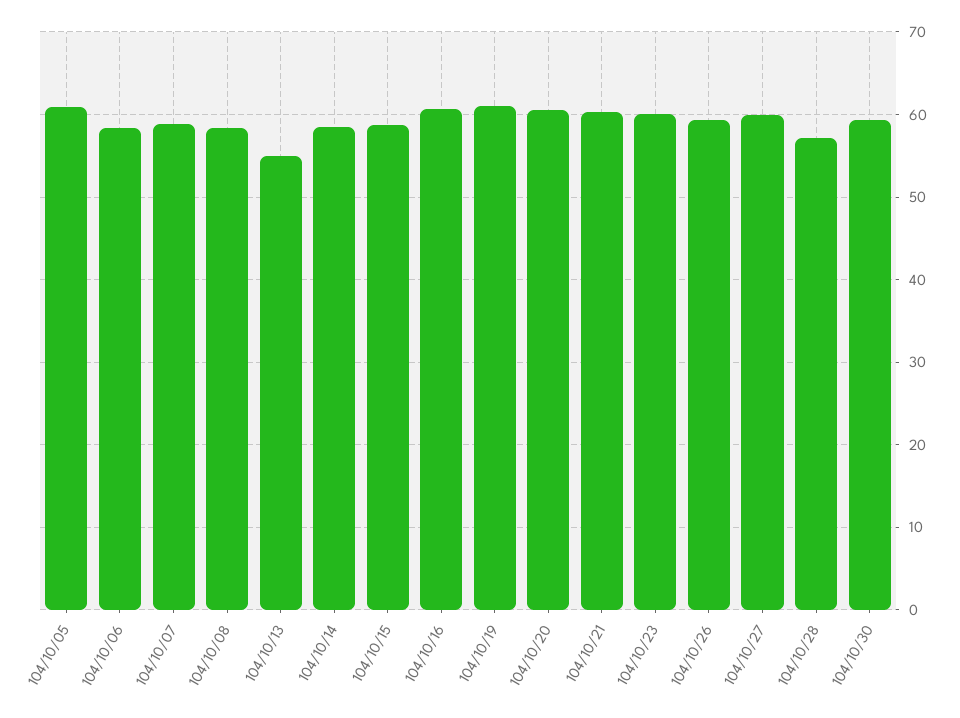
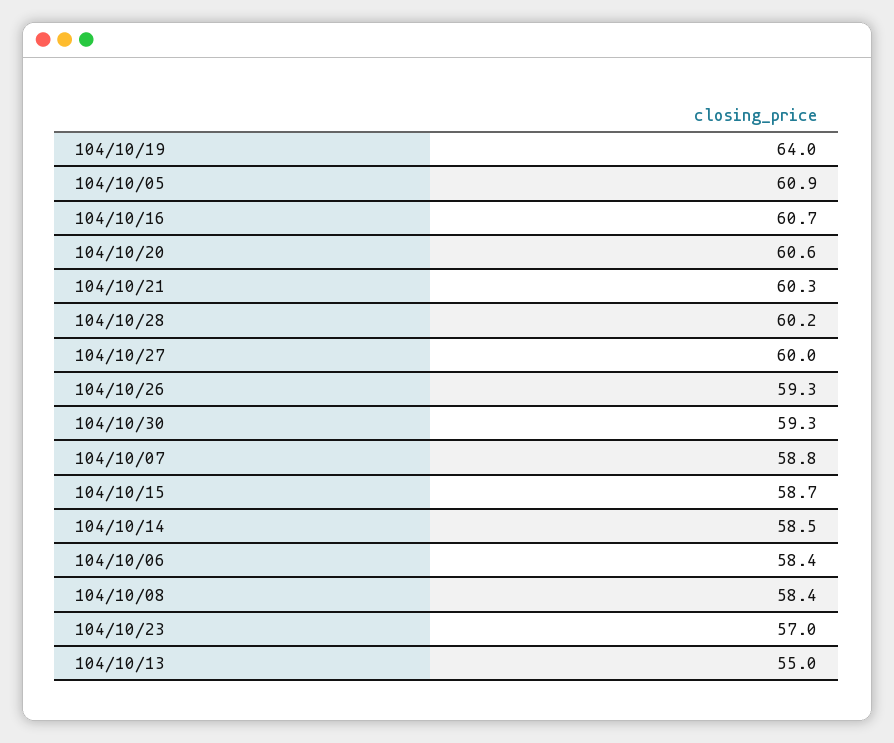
104/10/19: 61 -> 64
104/10/23: 60 -> 57
104/10/28: 57 -> 60.2

